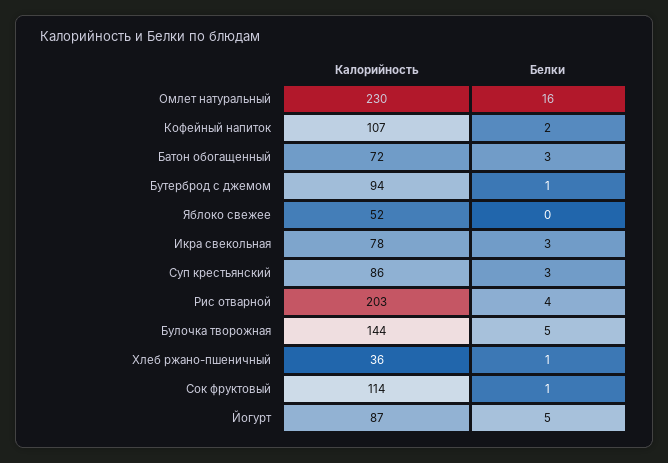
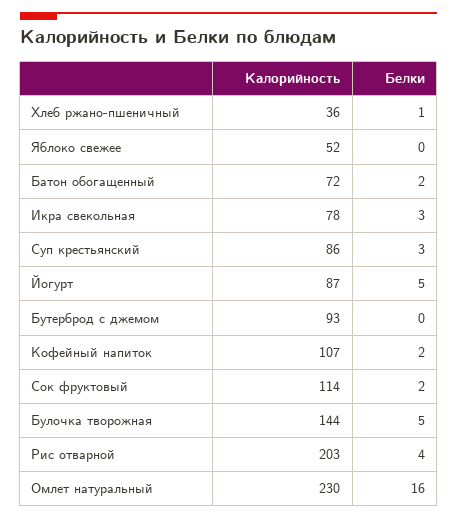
Белки, Батон обогащенный: 3 -> 2
Калорийность, Бутерброд с джемом: 94 -> 93
Белки, Бутерброд с джемом: 1 -> 0
Белки, Сок фруктовый: 1 -> 2

